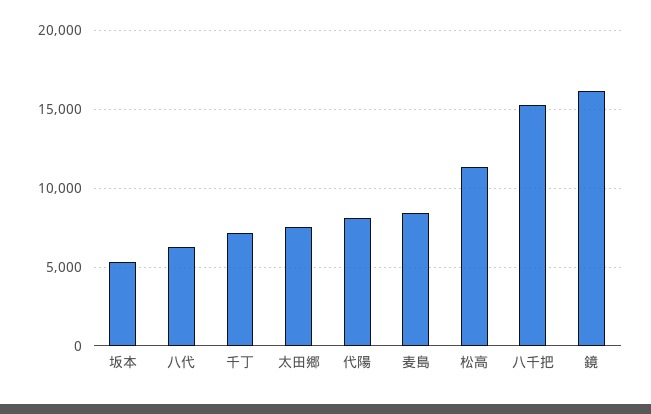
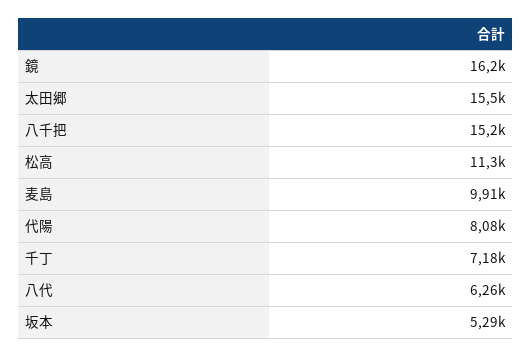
太田郷: 7500 -> 15500
麦島: 8500 -> 9910

